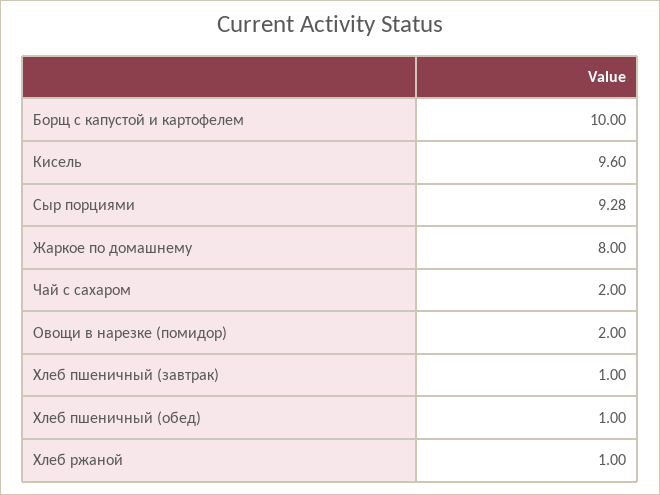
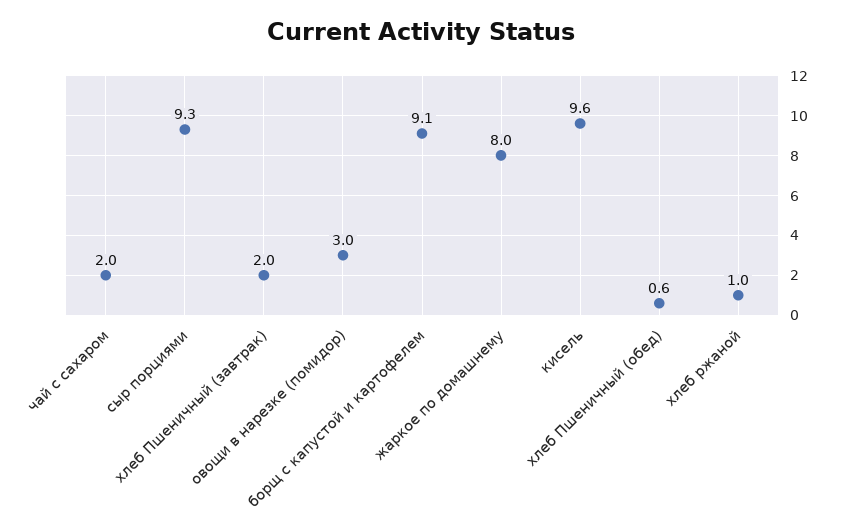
Борщ с капустой и картофелем: 10 -> 9.1
Овощи в нарезке (помидор): 2 -> 3
Хлеб пшеничный (завтрак): 1 -> 2
Хлеб пшеничный (обед): 1 -> 0.6

